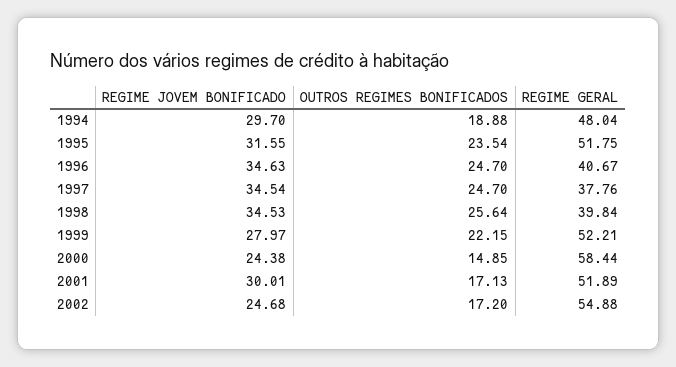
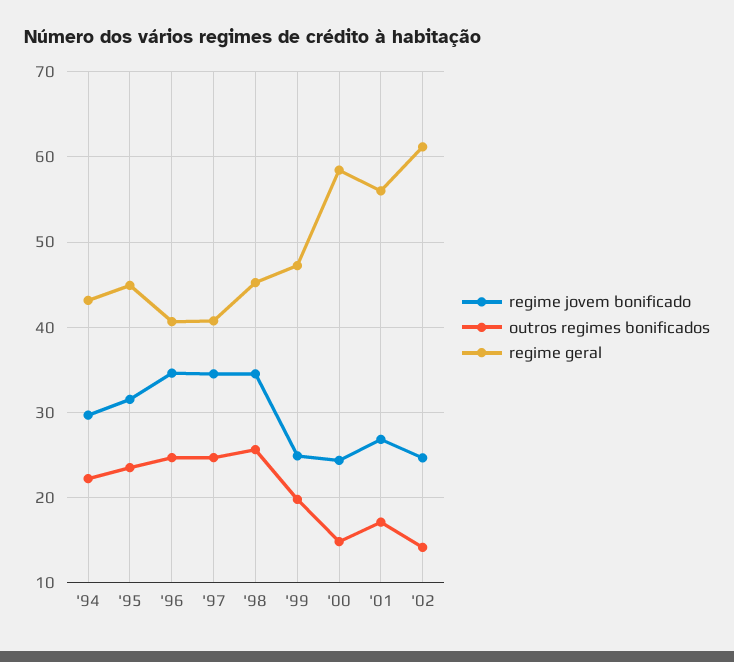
OUTROS REGIMES BONIFICADOS, 1994: 18.88 -> 22
REGIME GERAL, 1994: 48.04 -> 43
REGIME GERAL, 1995: 51.75 -> 45
REGIME GERAL, 1997: 37.76 -> 41
REGIME GERAL, 1998: 39.84 -> 45
REGIME JOVEM BONIFICADO, 1999: 27.97 -> 25
OUTROS REGIMES BONIFICADOS, 1999: 22.15 -> 20
REGIME GERAL, 1999: 52.21 -> 47
REGIME JOVEM BONIFICADO, 2001: 30.01 -> 27
REGIME GERAL, 2001: 51.89 -> 56
OUTROS REGIMES BONIFICADOS, 2002: 17.2 -> 14
REGIME GERAL, 2002: 54.88 -> 61

